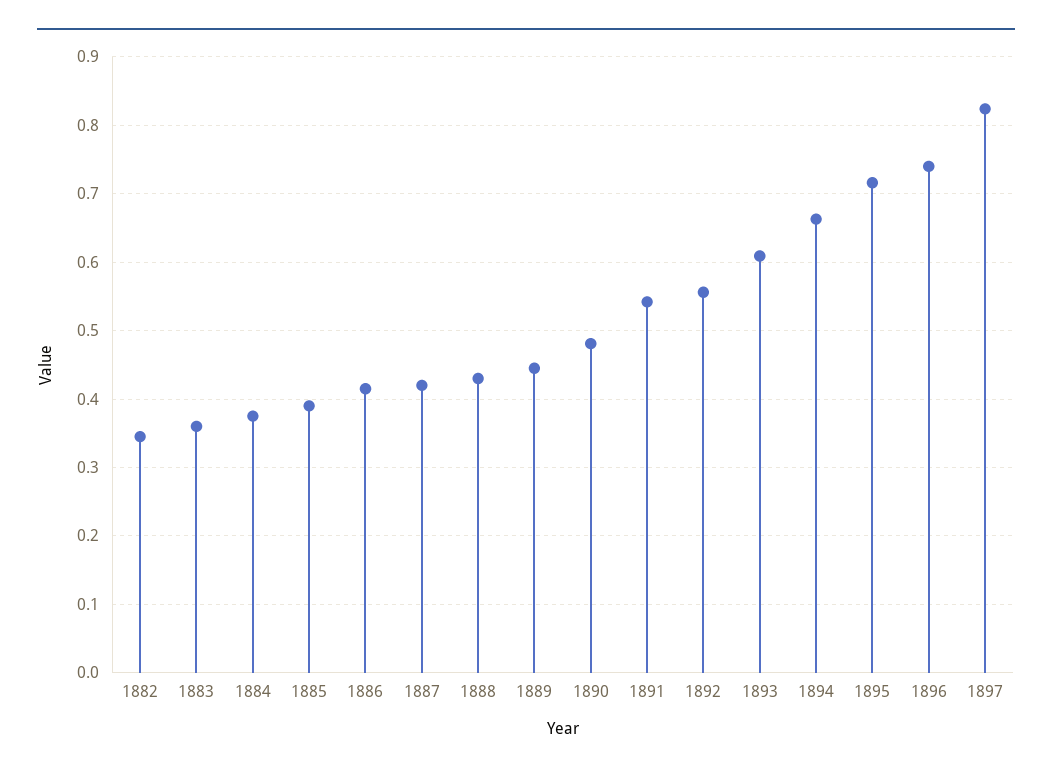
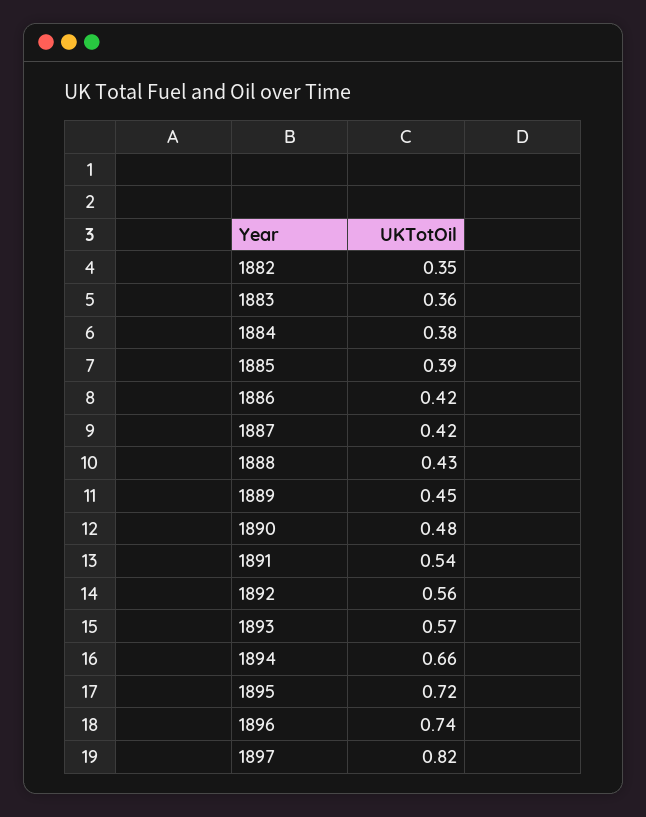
1893: 0.61 -> 0.57

